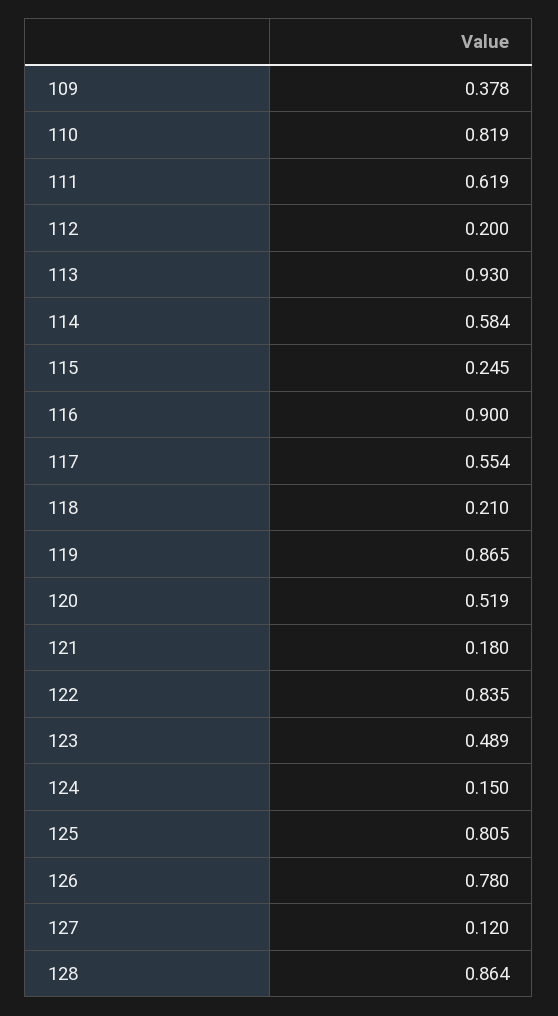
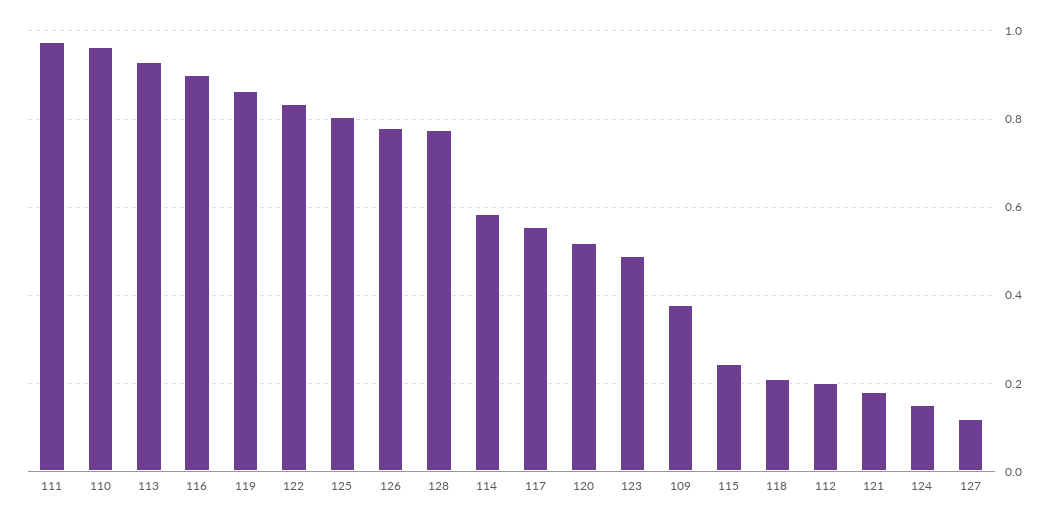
110: 0.819 -> 0.96
111: 0.619 -> 0.98
128: 0.864 -> 0.78

